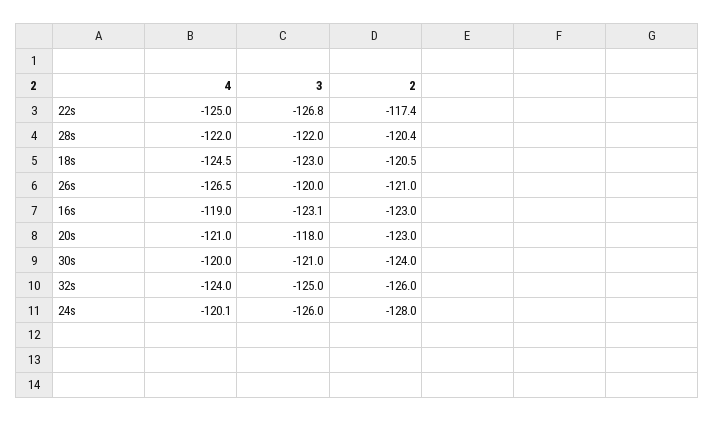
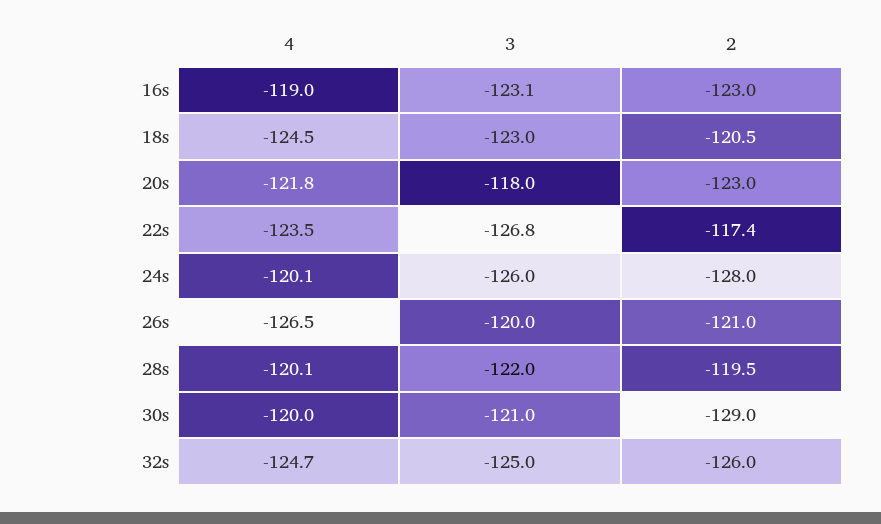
4, 22s: -125 -> -123.5
4, 28s: -122 -> -120.1
2, 28s: -120.4 -> -119.5
4, 20s: -121 -> -121.8
2, 30s: -124 -> -129
4, 32s: -124 -> -124.7

